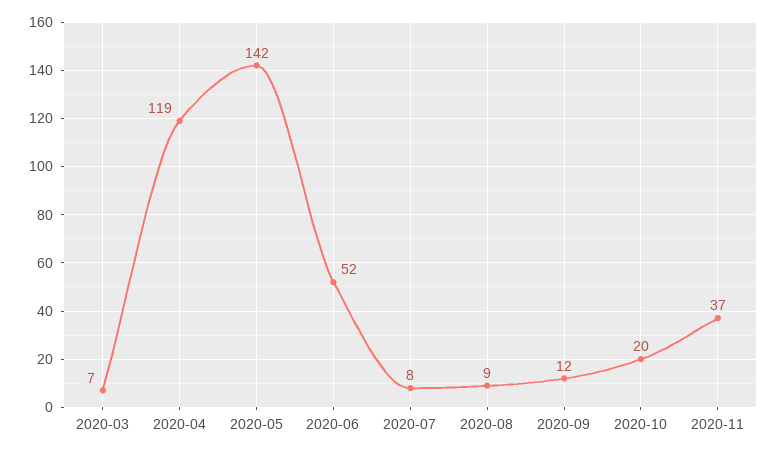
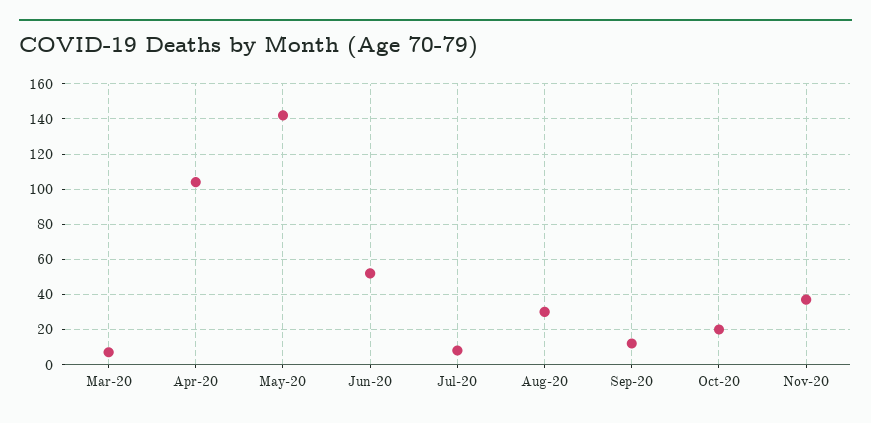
2020-04: 119 -> 105
2020-08: 9 -> 30

